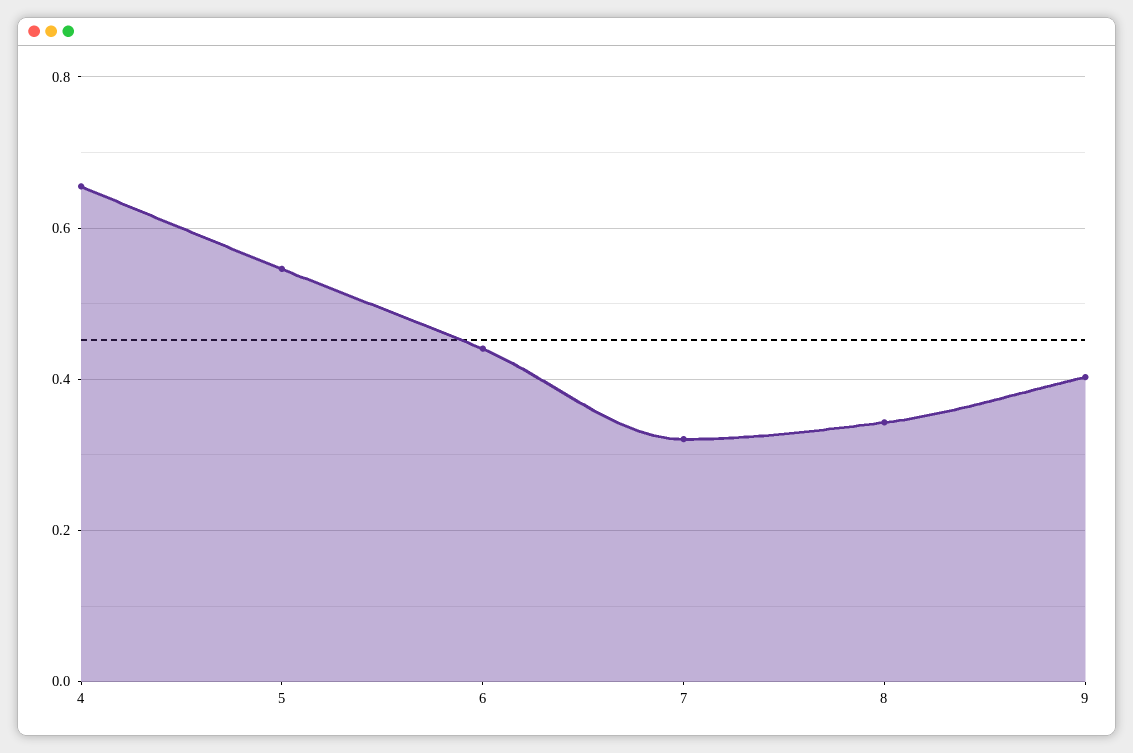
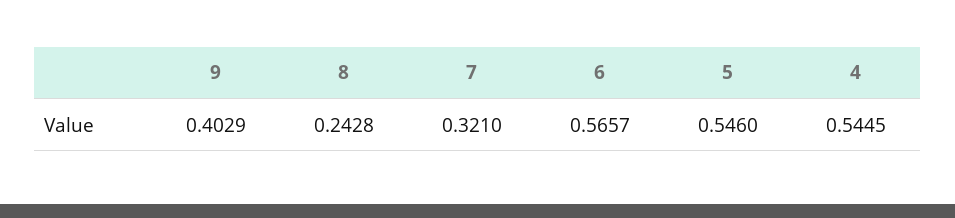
4: 0.66 -> 0.5445
6: 0.44 -> 0.5657
8: 0.34 -> 0.2428

